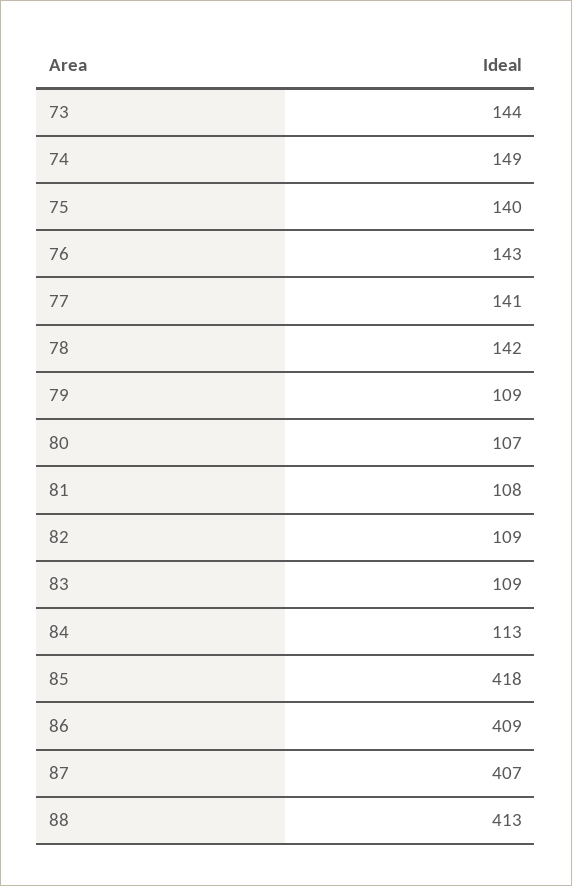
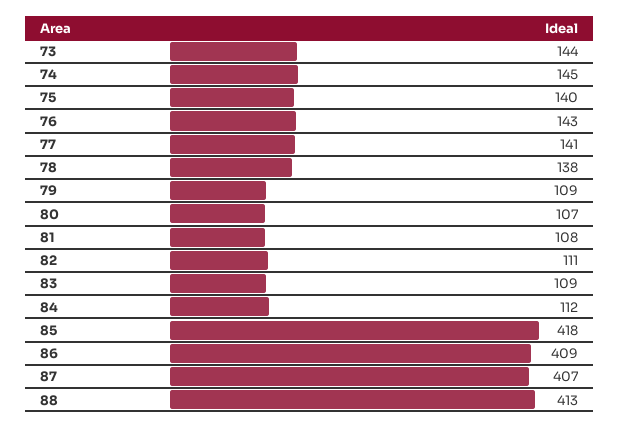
74: 149 -> 145
78: 142 -> 138
82: 109 -> 111
84: 113 -> 112

